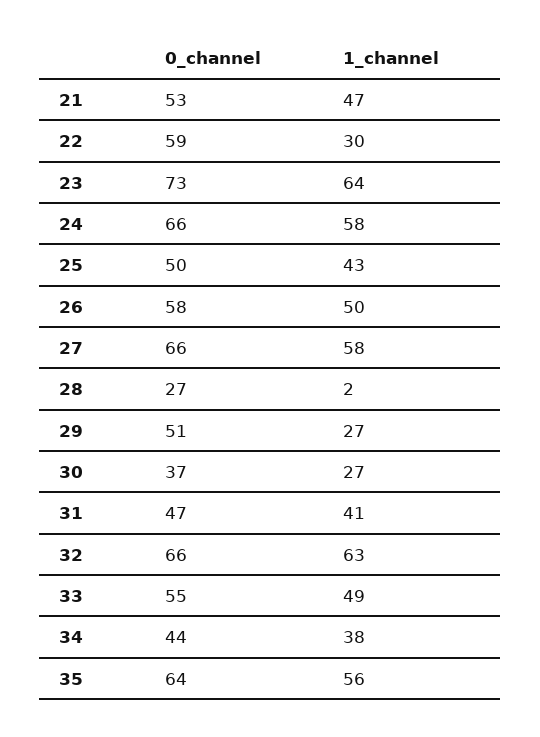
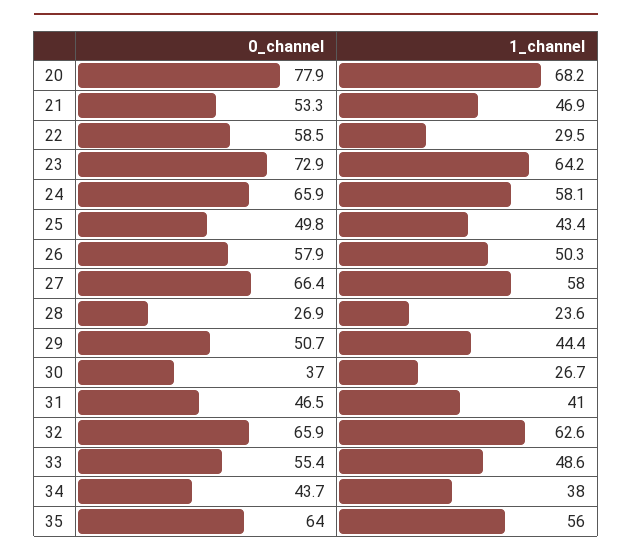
1_channel, 28: 2 -> 23.6
1_channel, 29: 27 -> 44.4
0_channel, 20: none -> 77.9
1_channel, 20: none -> 68.2

